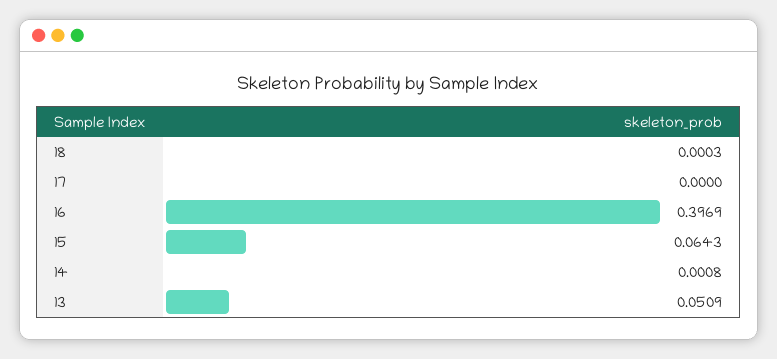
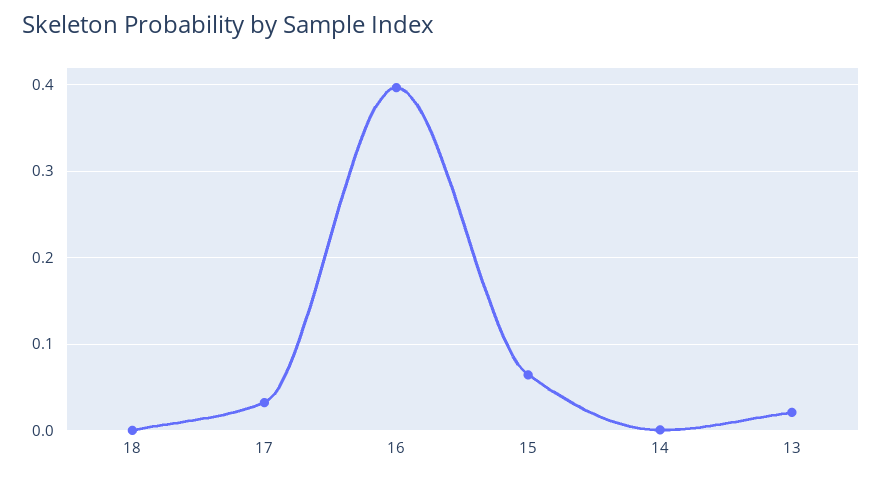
17: 0 -> 0.03
13: 0.0509 -> 0.02

